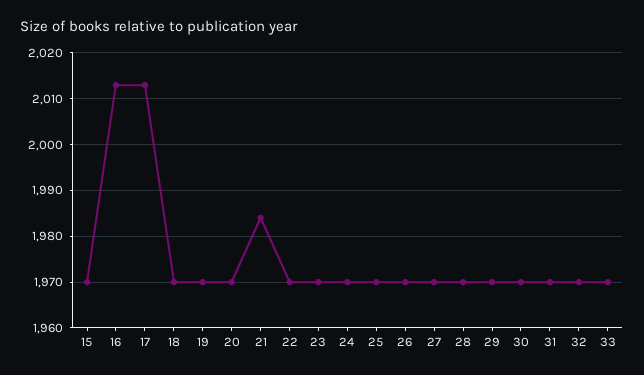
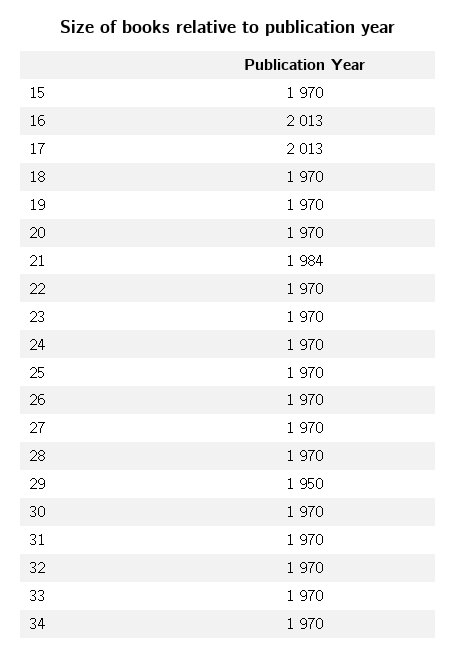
29: 1970 -> 1950
34: none -> 1970

